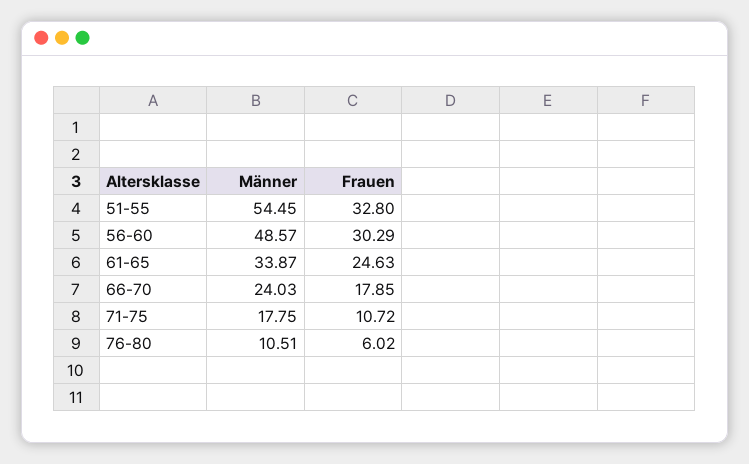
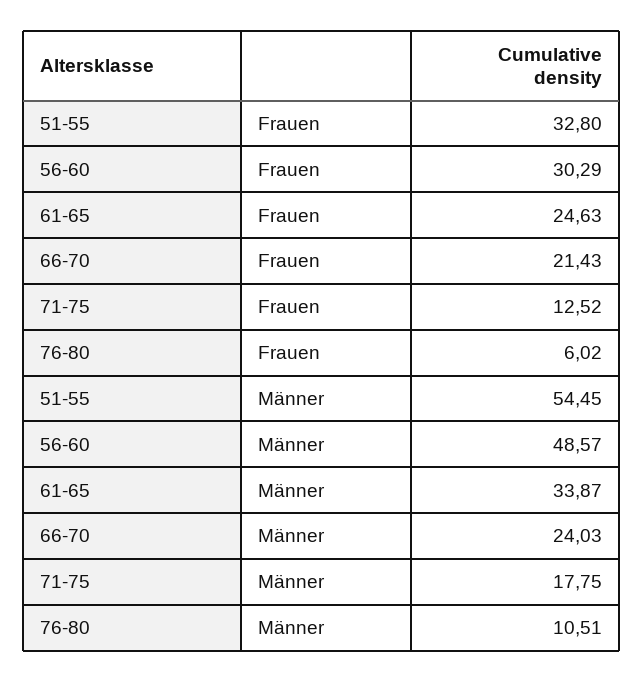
Frauen, 66-70: 17.85 -> 21.43
Frauen, 71-75: 10.72 -> 12.52

